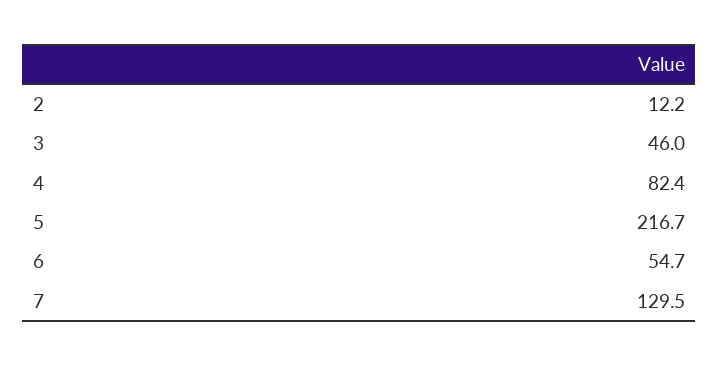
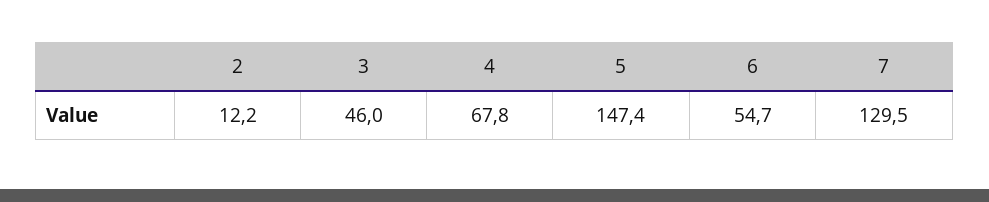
4: 82.4 -> 67.8
5: 216.7 -> 147.4

